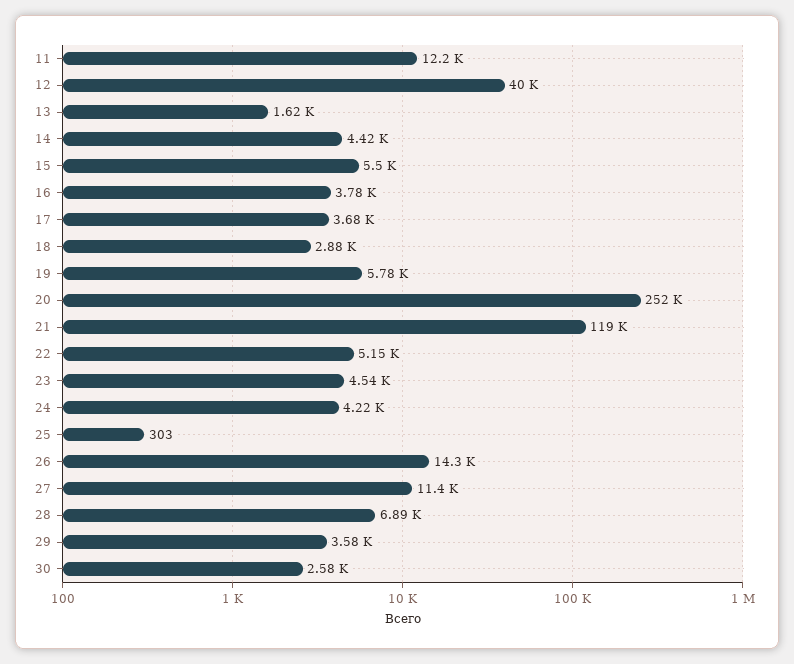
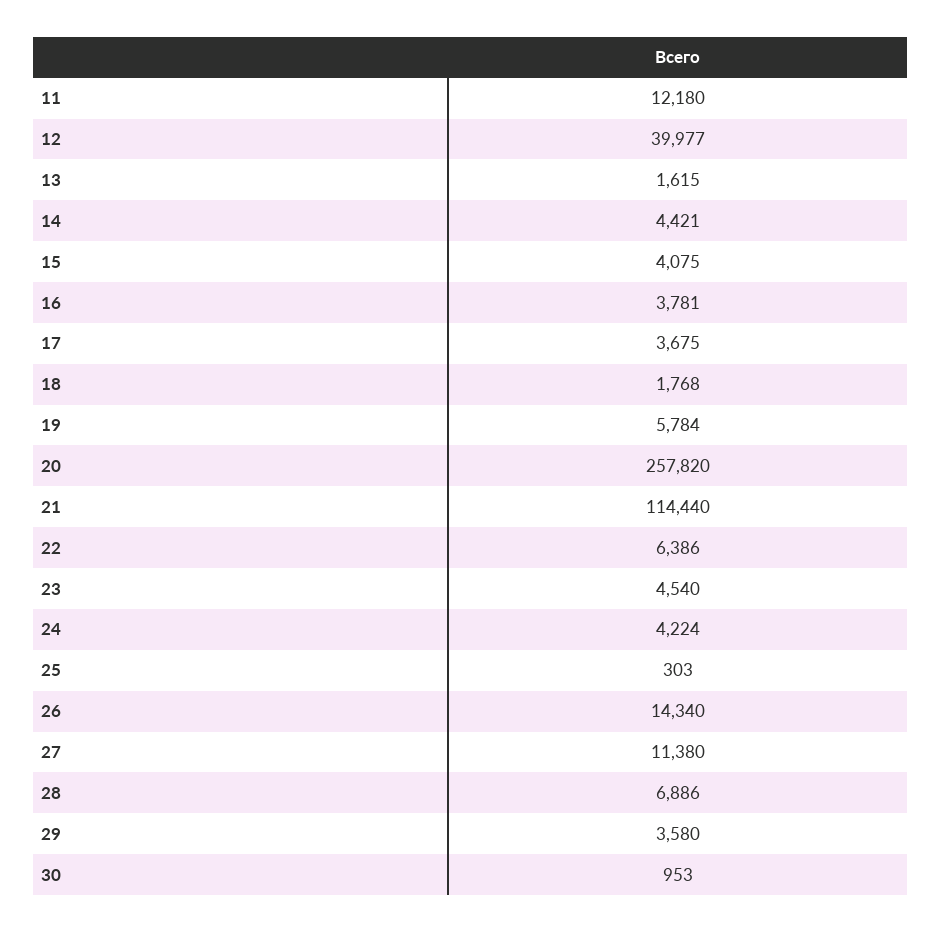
15: 5500 -> 4075
18: 2880 -> 1768
20: 252000 -> 257820
21: 119000 -> 114440
22: 5150 -> 6386
30: 2580 -> 953

